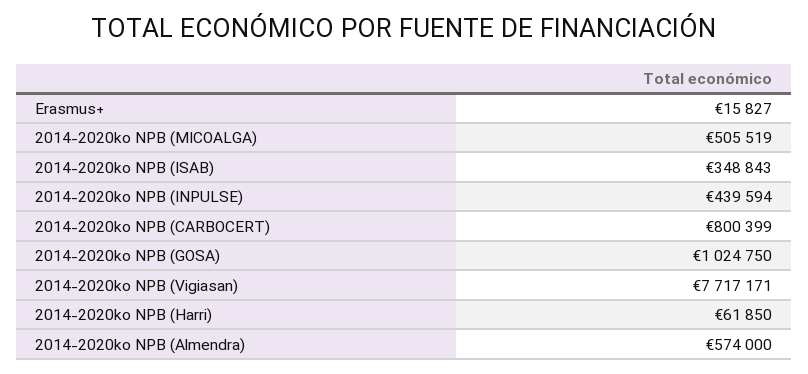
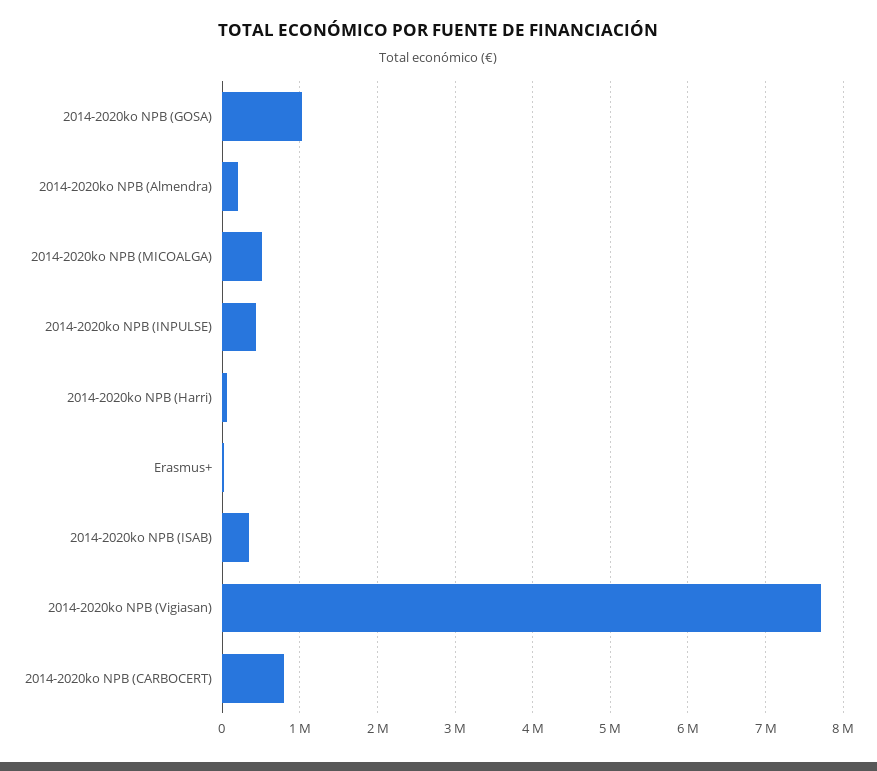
2014-2020ko NPB (Almendra): 574000 -> 200000

